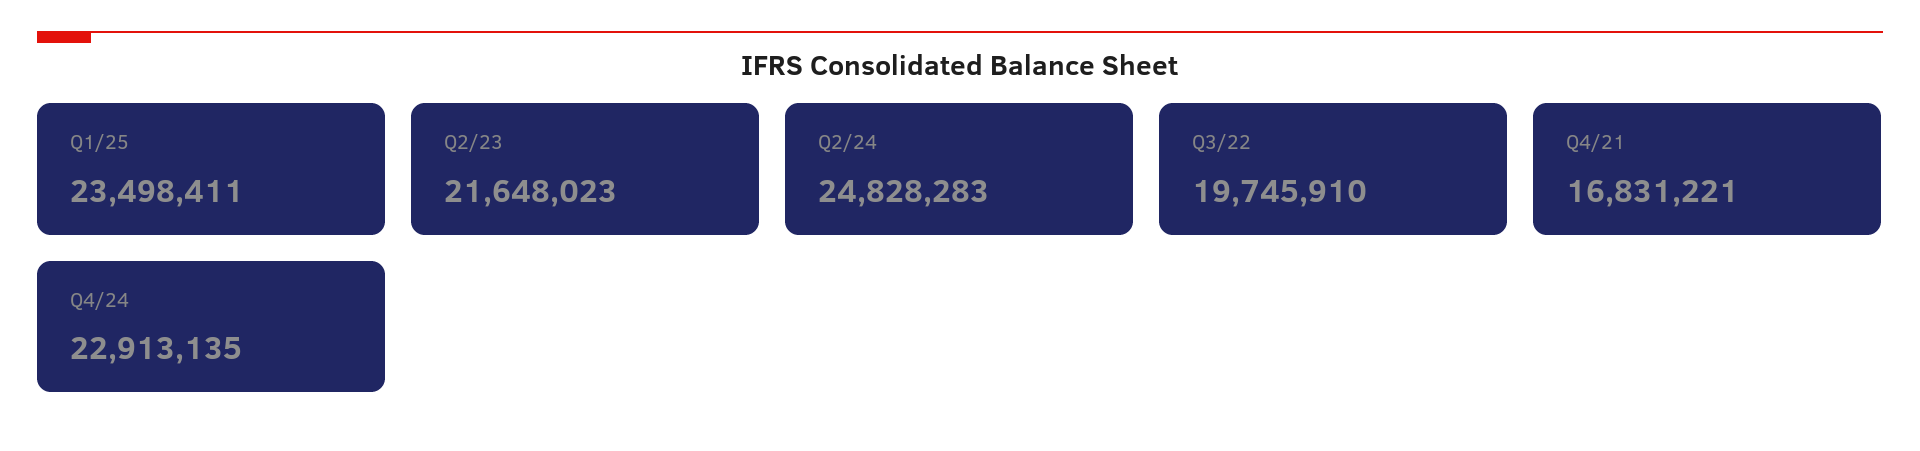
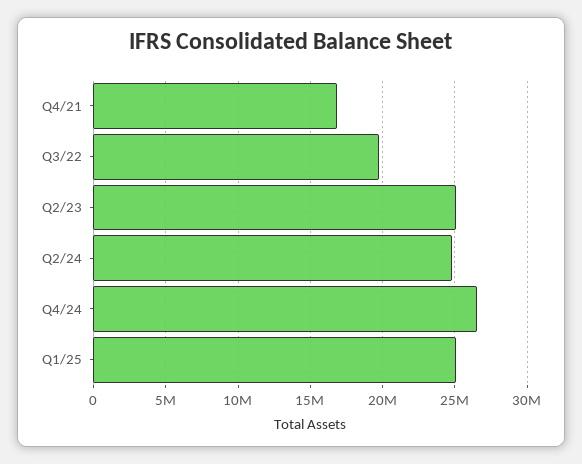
Q1/25: 23498411 -> 25000000
Q2/23: 21648023 -> 25000000
Q4/24: 22913135 -> 26500000

